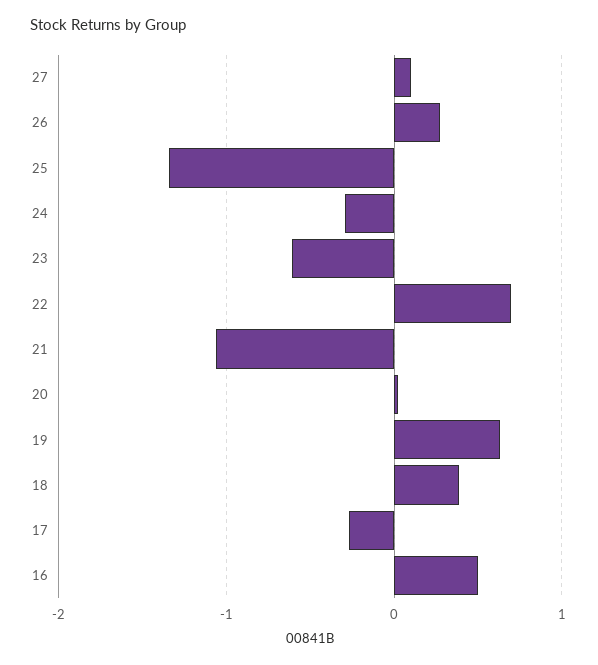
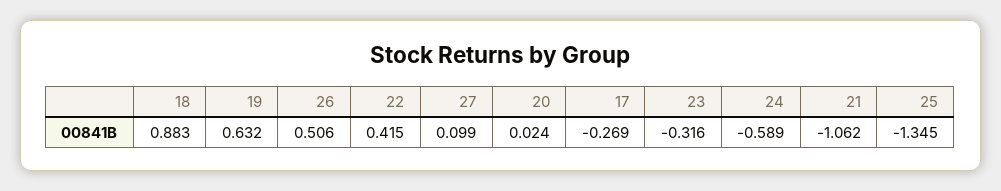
26: 0.3 -> 0.506
24: -0.3 -> -0.589
23: -0.6 -> -0.316
22: 0.7 -> 0.415
18: 0.4 -> 0.883
16: 0.5 -> none

